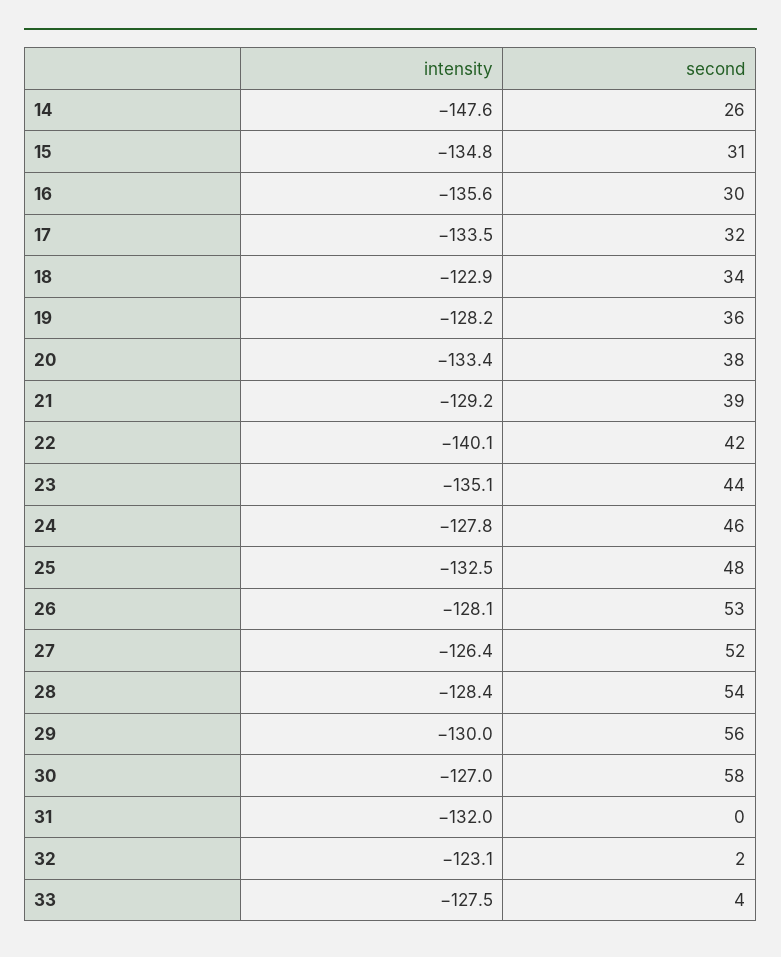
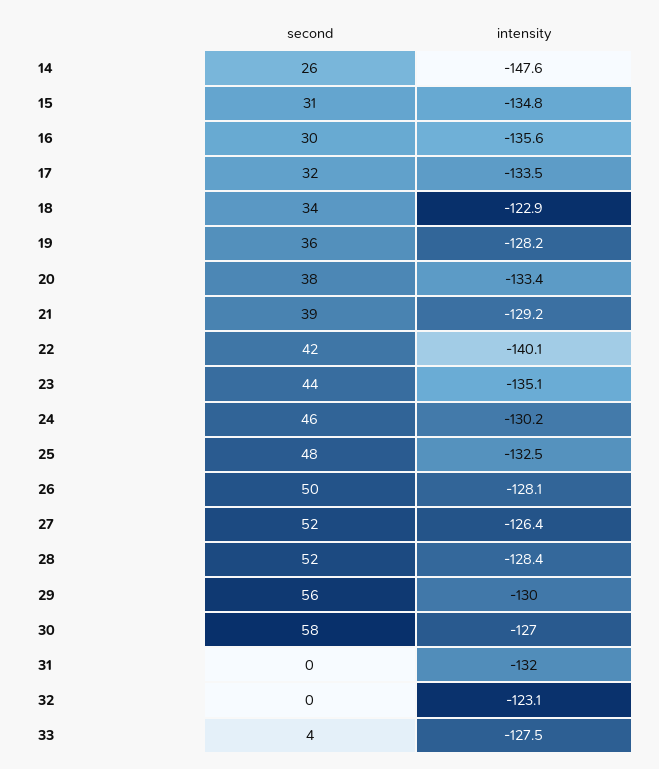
intensity, 24: -127.8 -> -130.2
second, 26: 53 -> 50
second, 28: 54 -> 52
second, 32: 2 -> 0

